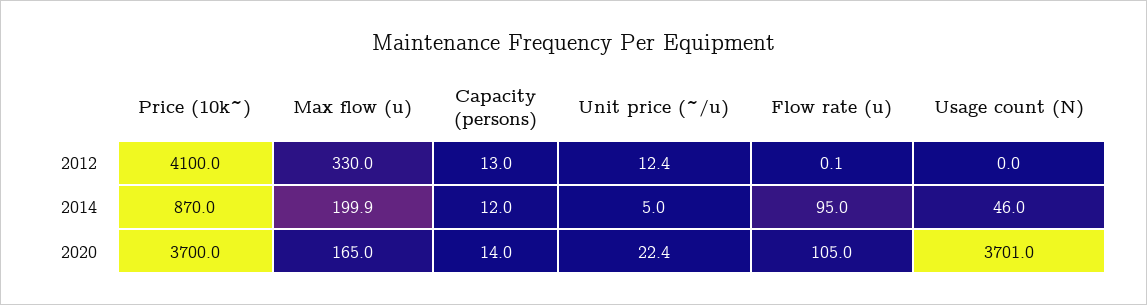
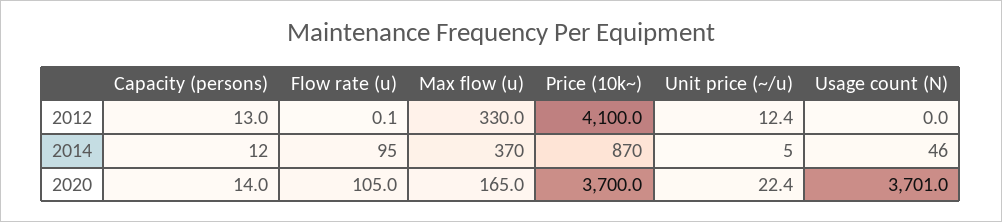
Max flow (u), 2014: 199.9 -> 370

